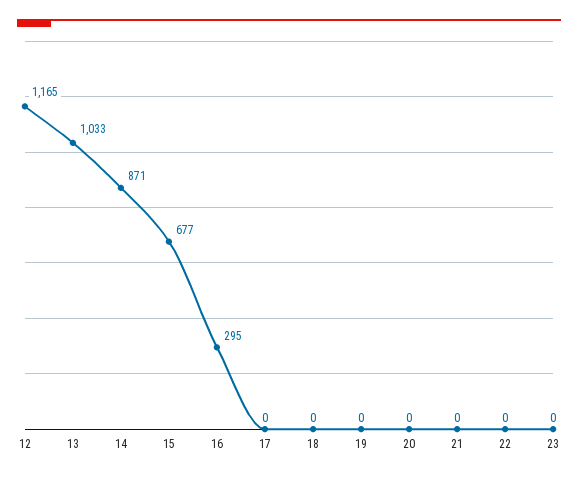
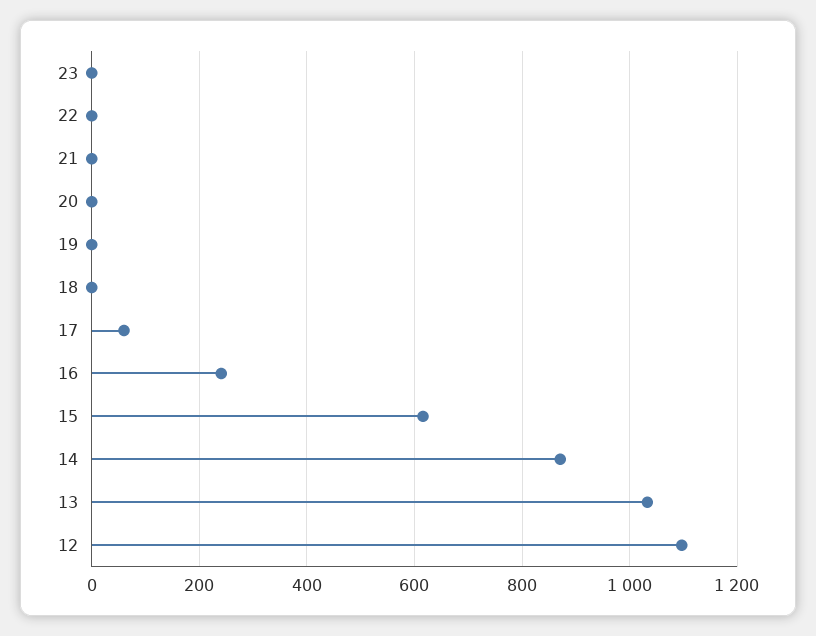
12: 1165 -> 1100
15: 677 -> 620
16: 295 -> 240
17: 0 -> 60

